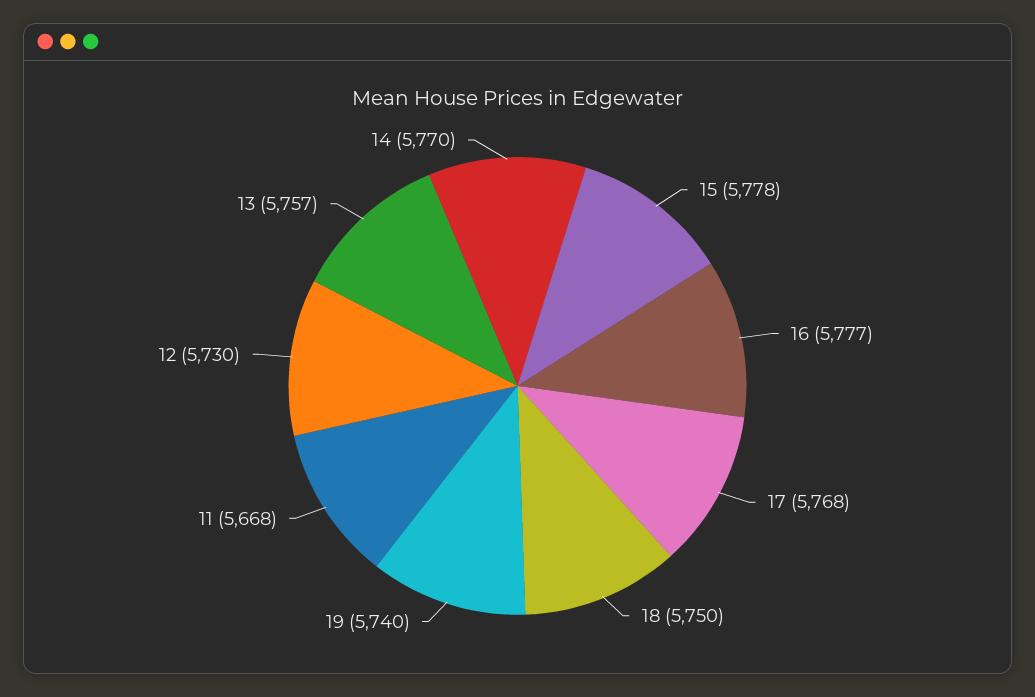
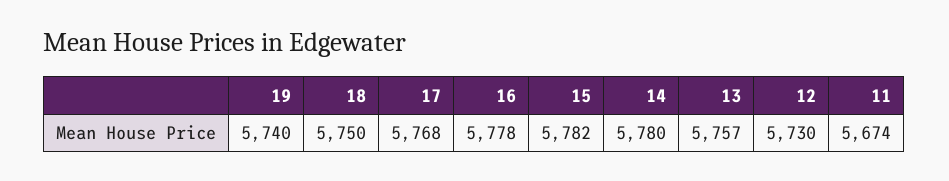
15: 5778 -> 5782
16: 5777 -> 5778
11: 5668 -> 5674
14: 5770 -> 5780

